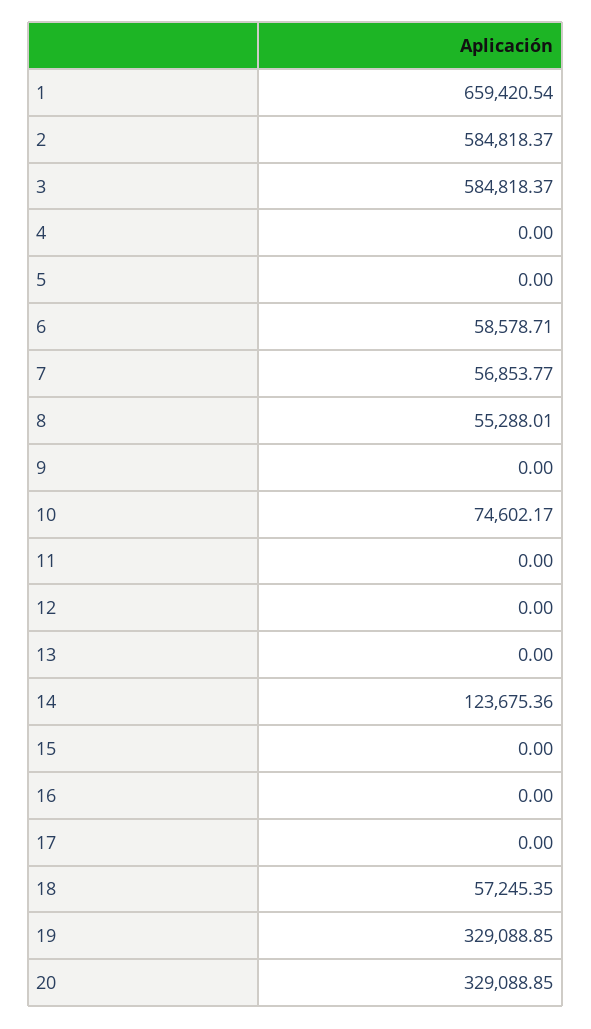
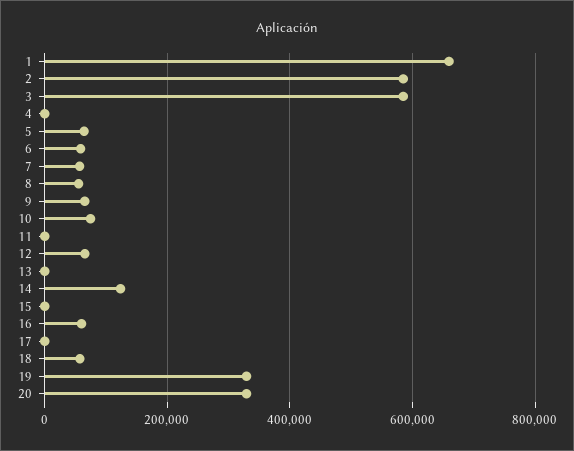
5: 0 -> 60000
9: 0 -> 60000
12: 0 -> 60000
16: 0 -> 60000

